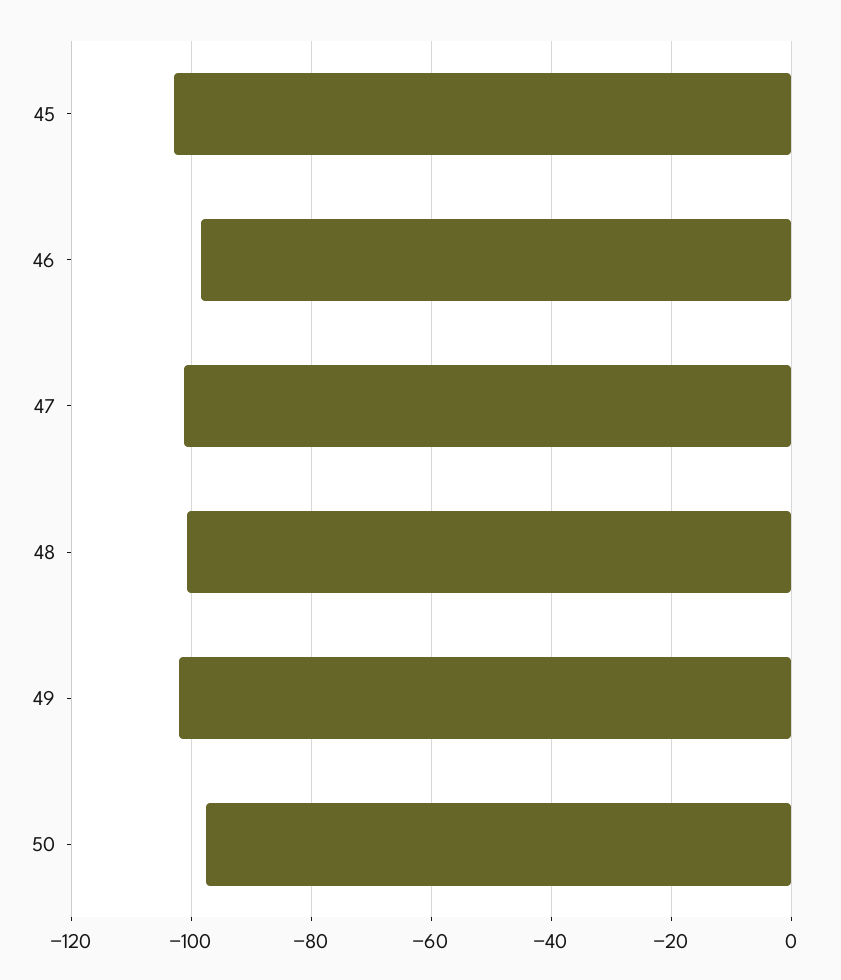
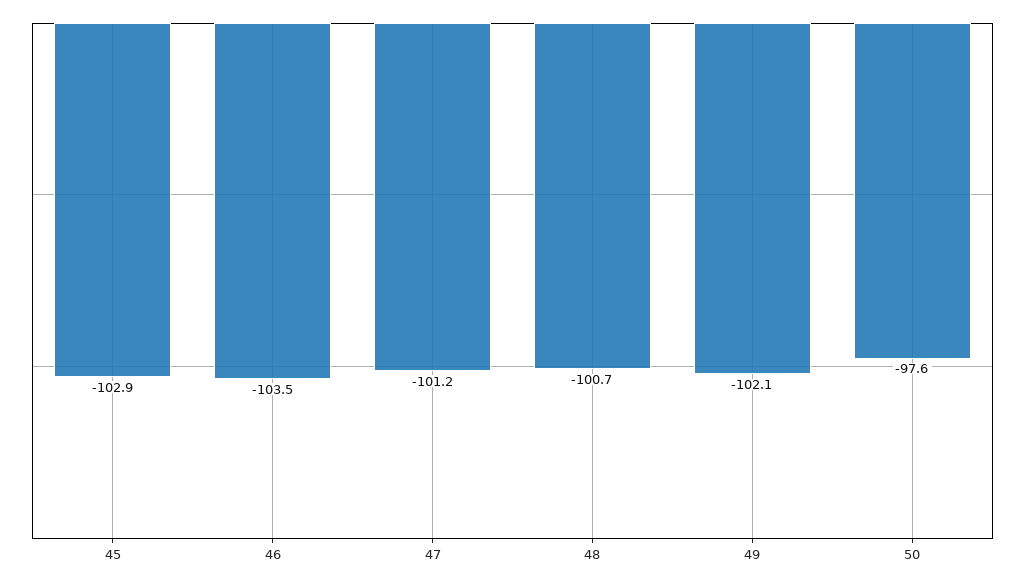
46: -98 -> -103.5

